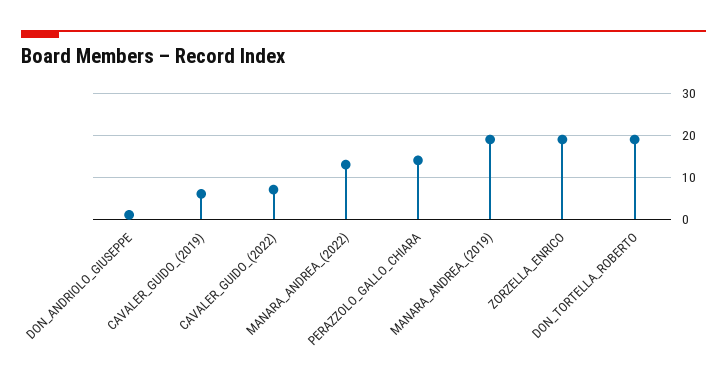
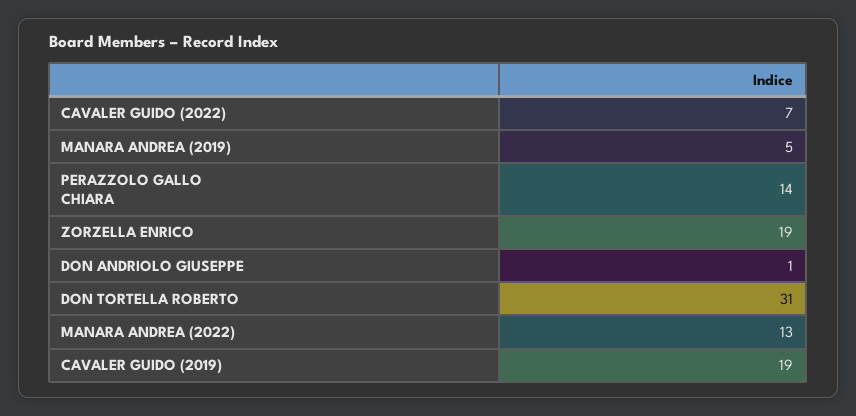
CAVALER_GUIDO_(2019): 5 -> 19
MANARA_ANDREA_(2019): 20 -> 5
DON_TORTELLA_ROBERTO: 20 -> 31

